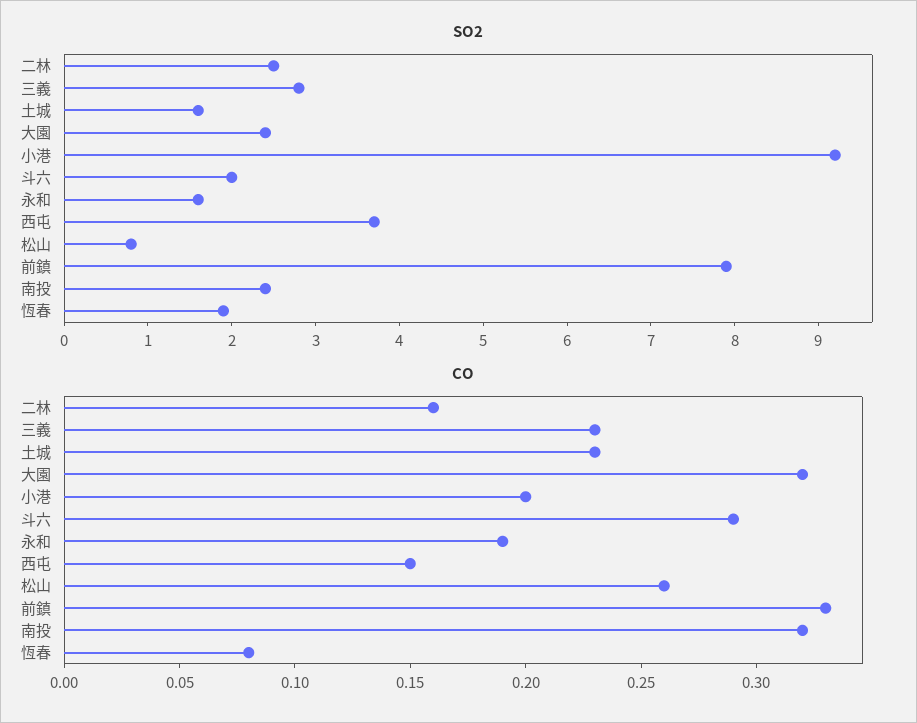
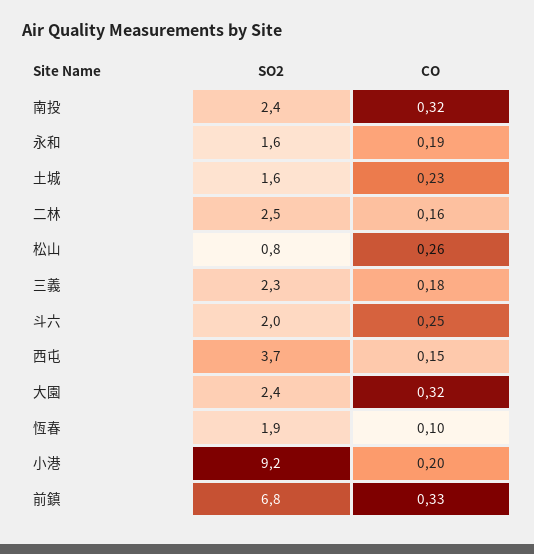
SO2, 三義: 2.8 -> 2.3
SO2, 前鎮: 7.9 -> 6.8
CO, 三義: 0.23 -> 0.18
CO, 斗六: 0.29 -> 0.25
CO, 恆春: 0.08 -> 0.1

